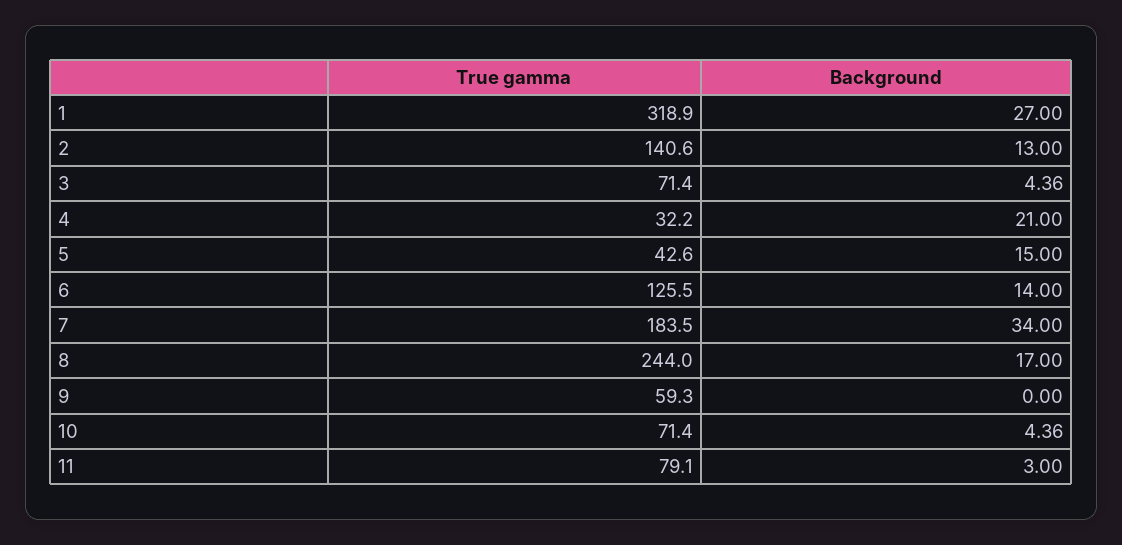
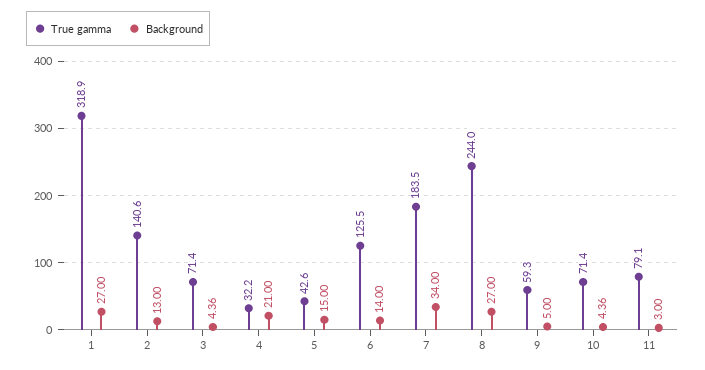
Background, 8: 17 -> 27
Background, 9: 0 -> 5

